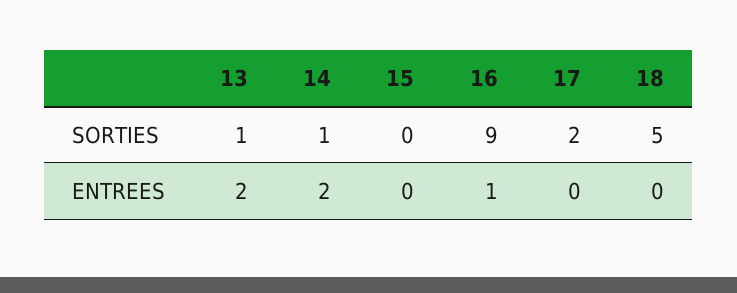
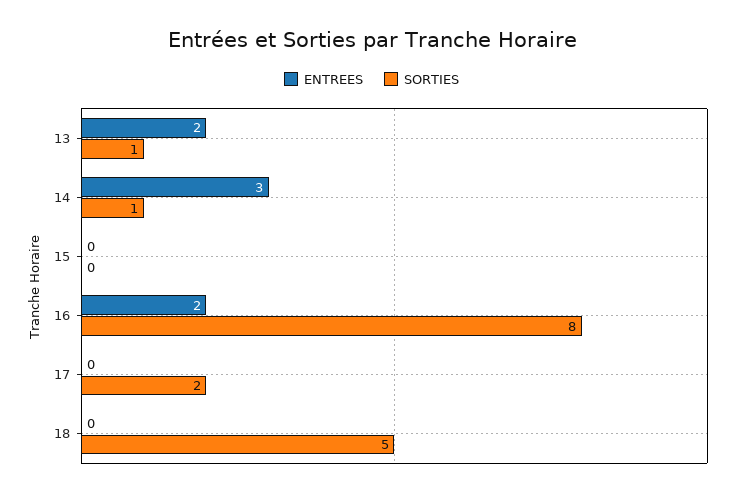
SORTIES, 16: 9 -> 8
ENTREES, 14: 2 -> 3
ENTREES, 16: 1 -> 2

